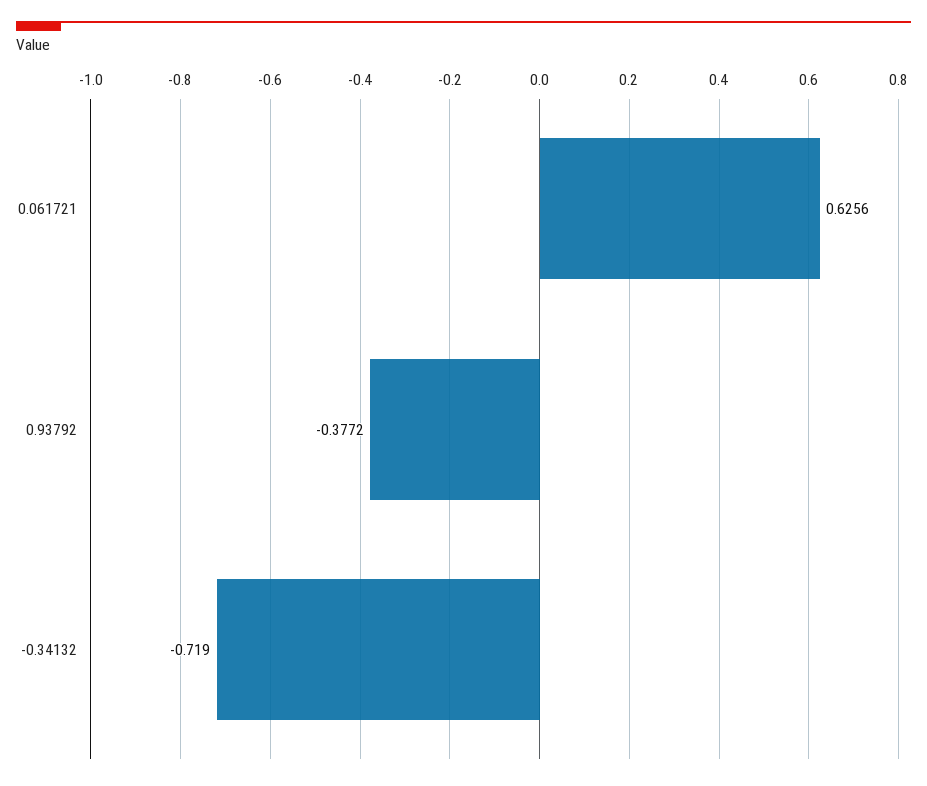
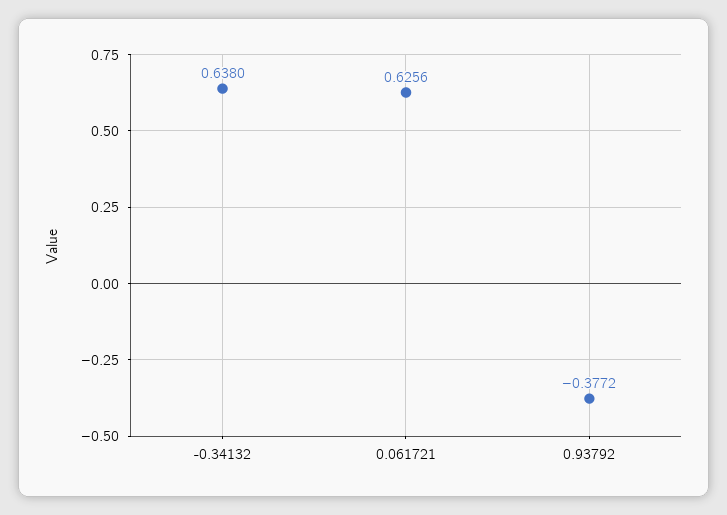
-0.34132: -0.719 -> 0.638

